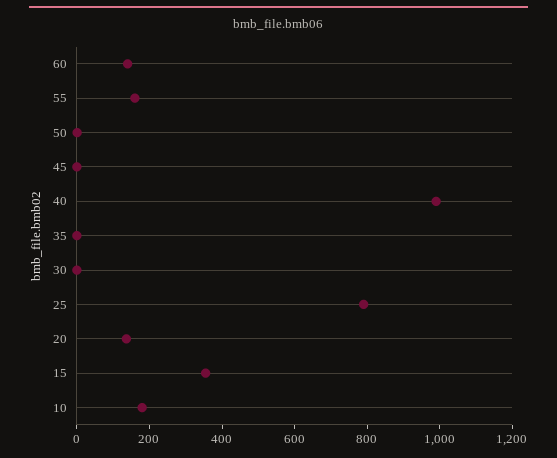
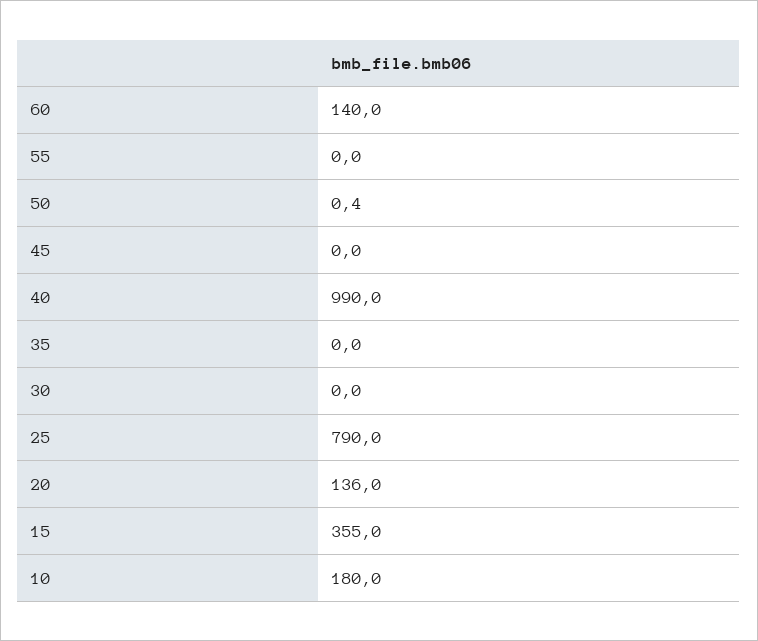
55: 150 -> 0

